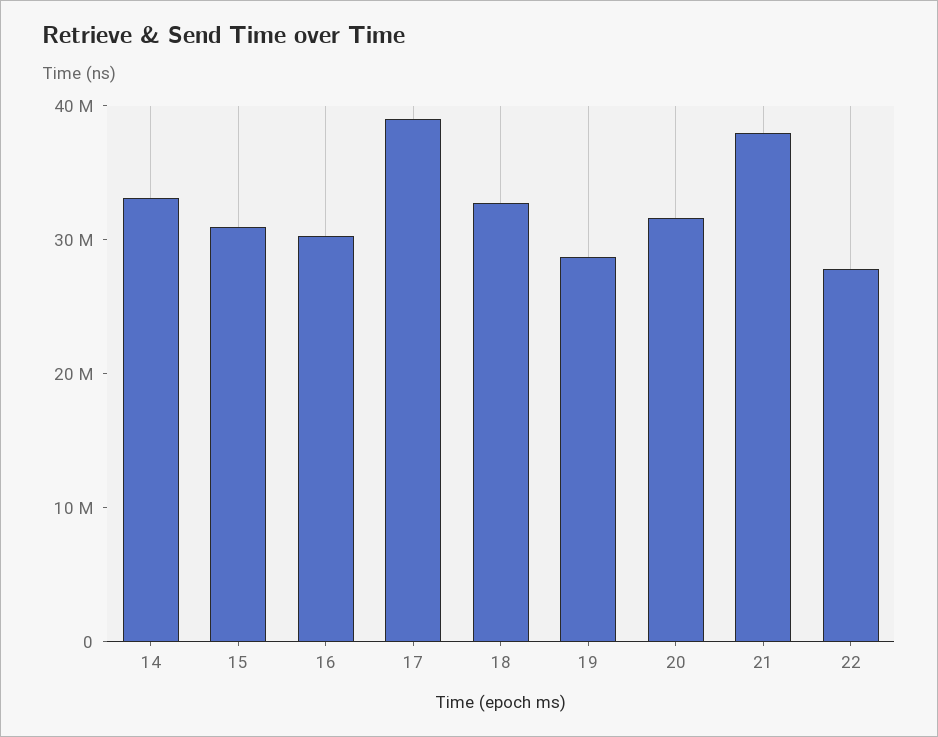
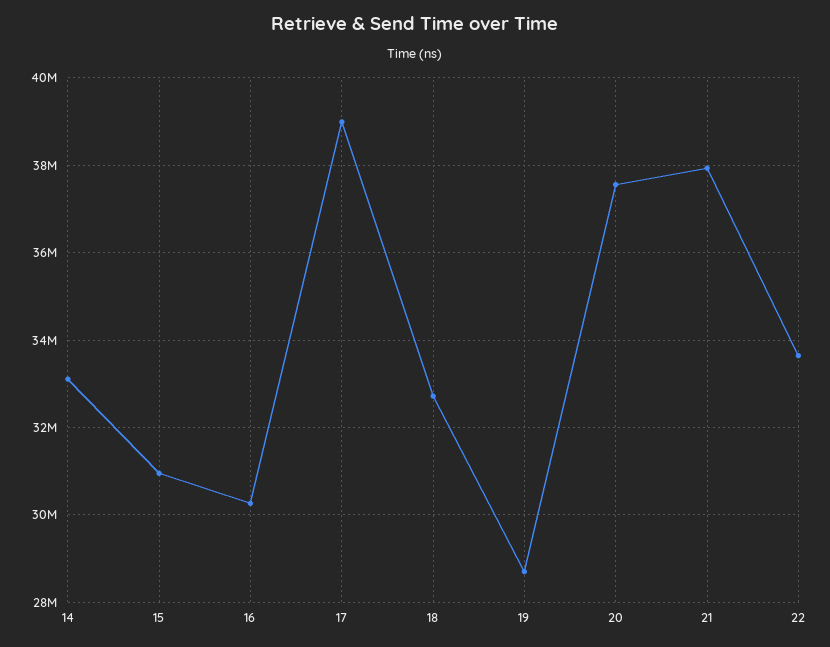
20: 32000000 -> 37600000
22: 28000000 -> 33600000

